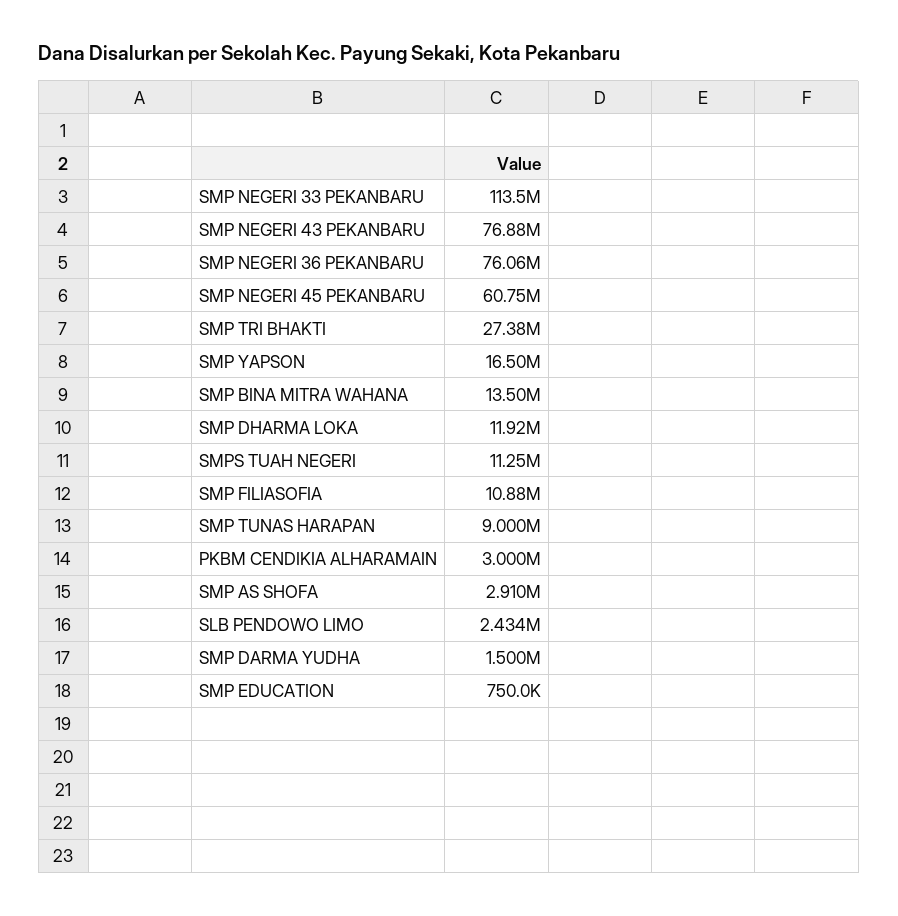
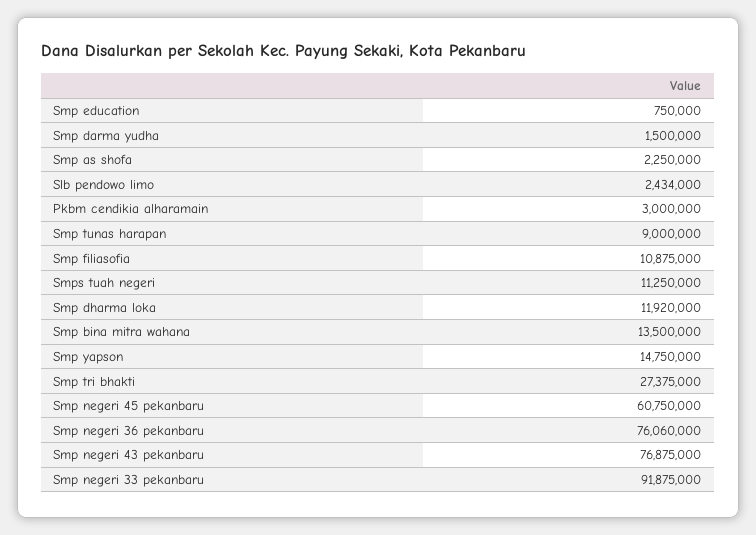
SMP NEGERI 33 PEKANBARU: 113500000 -> 91875000
SMP YAPSON: 16500000 -> 14750000
SMP AS SHOFA: 2910000 -> 2250000

